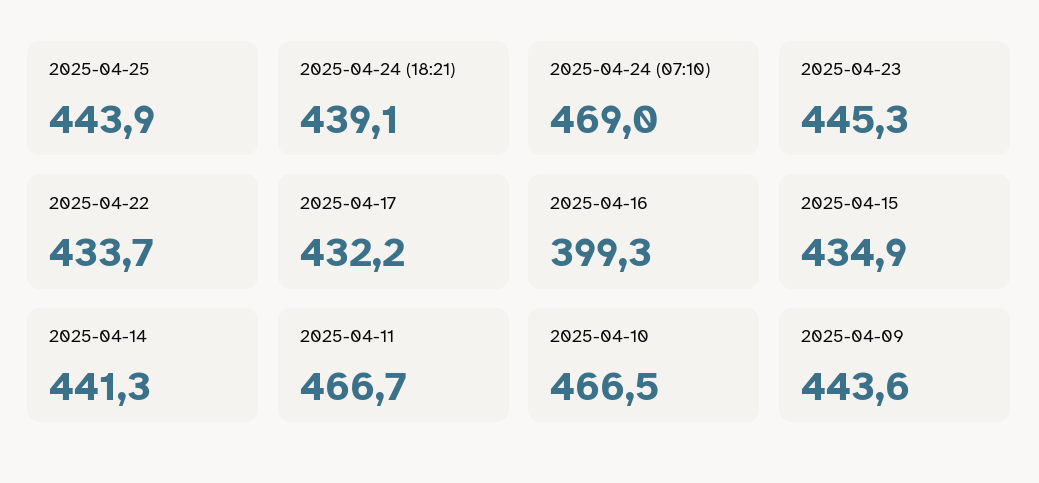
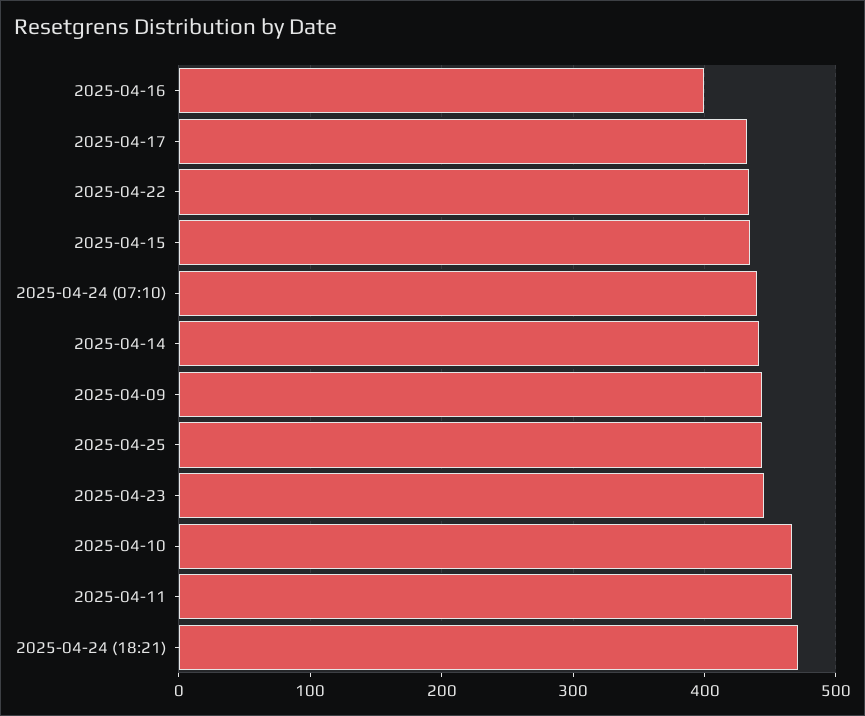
2025-04-24 (18:21): 439.1 -> 470
2025-04-24 (07:10): 469 -> 440

